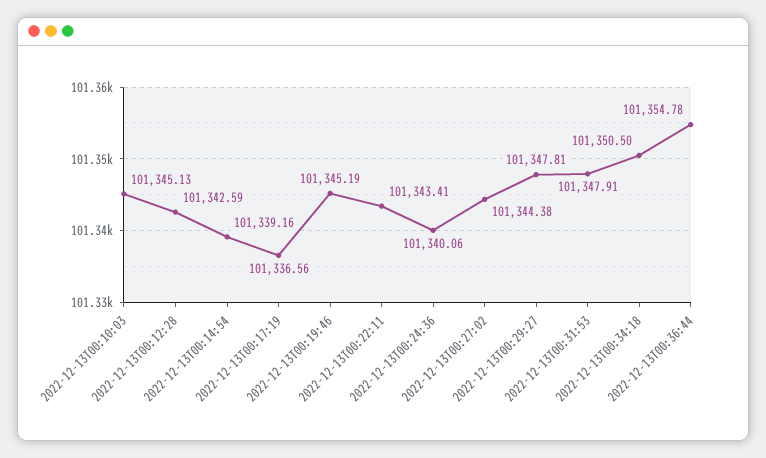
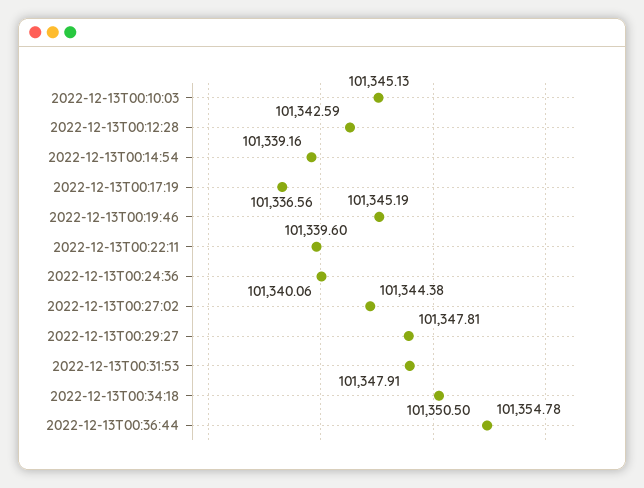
2022-12-13T00:22:11: 101343.41 -> 101339.6

